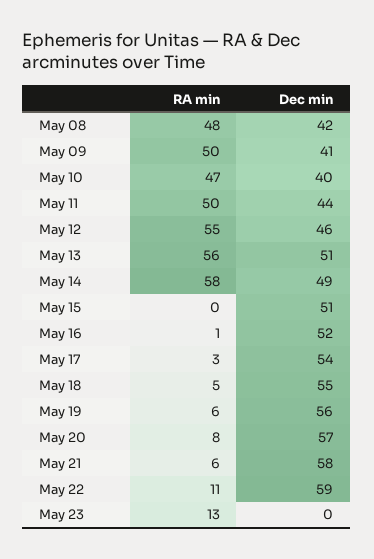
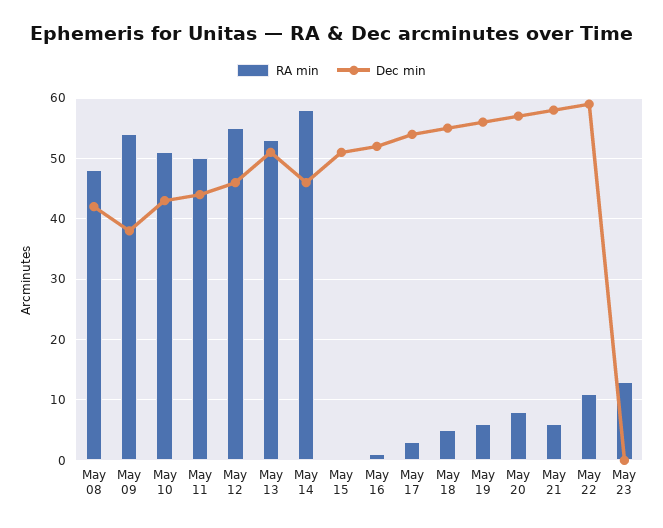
RA min, May 09: 50 -> 54
Dec min, May 09: 41 -> 38
RA min, May 10: 47 -> 51
Dec min, May 10: 40 -> 43
RA min, May 13: 56 -> 53
Dec min, May 14: 49 -> 46

